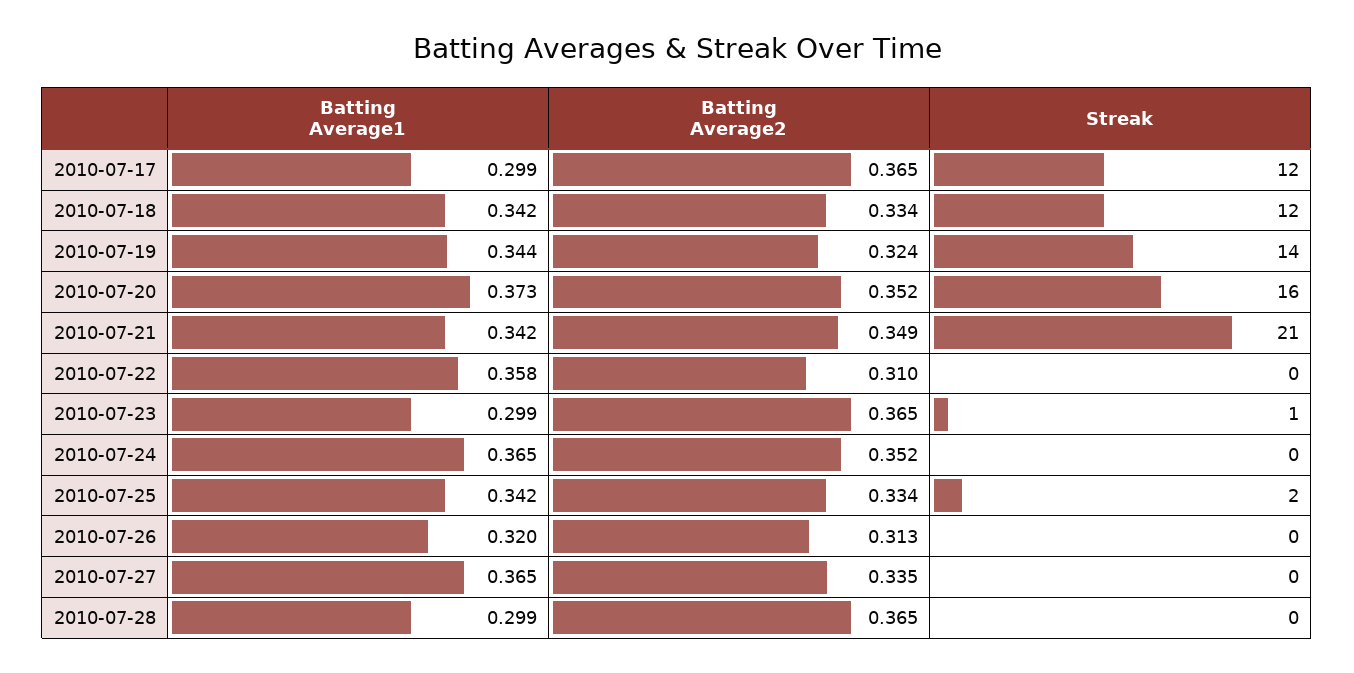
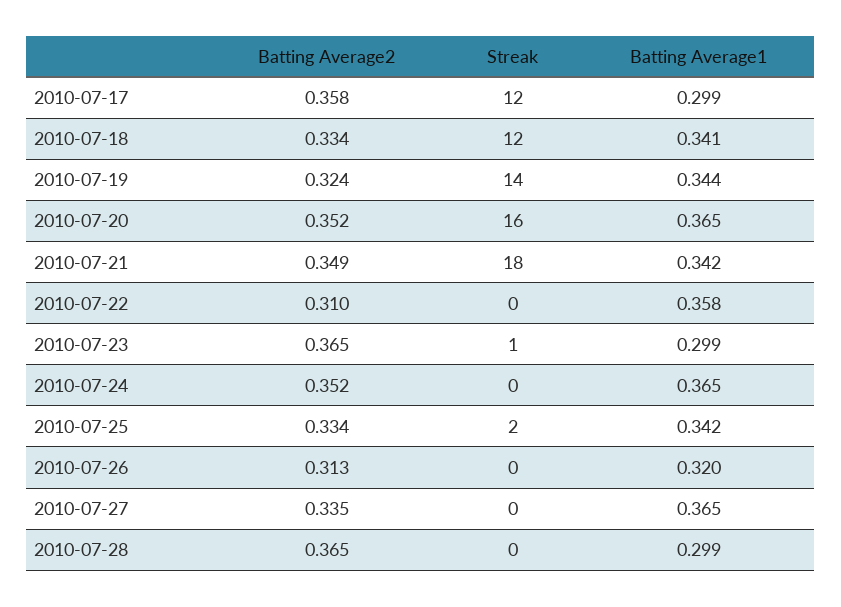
Batting Average2, 2010-07-17: 0.365 -> 0.358
Batting Average1, 2010-07-18: 0.342 -> 0.341
Batting Average1, 2010-07-20: 0.373 -> 0.365
Streak, 2010-07-21: 21 -> 18

